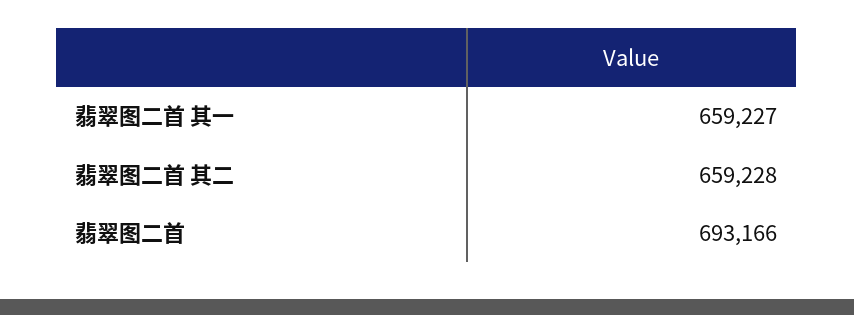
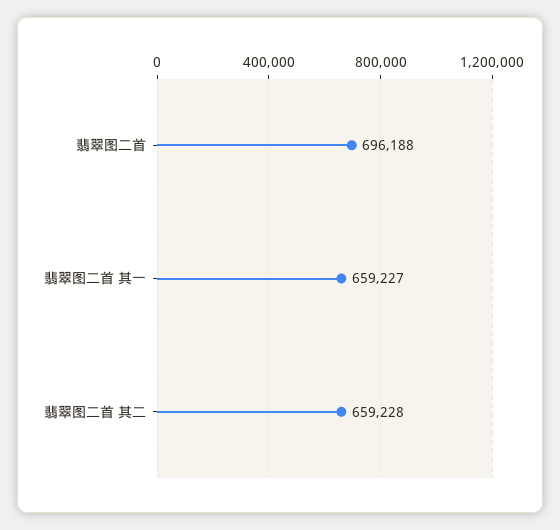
翡翠图二首: 693166 -> 696188

